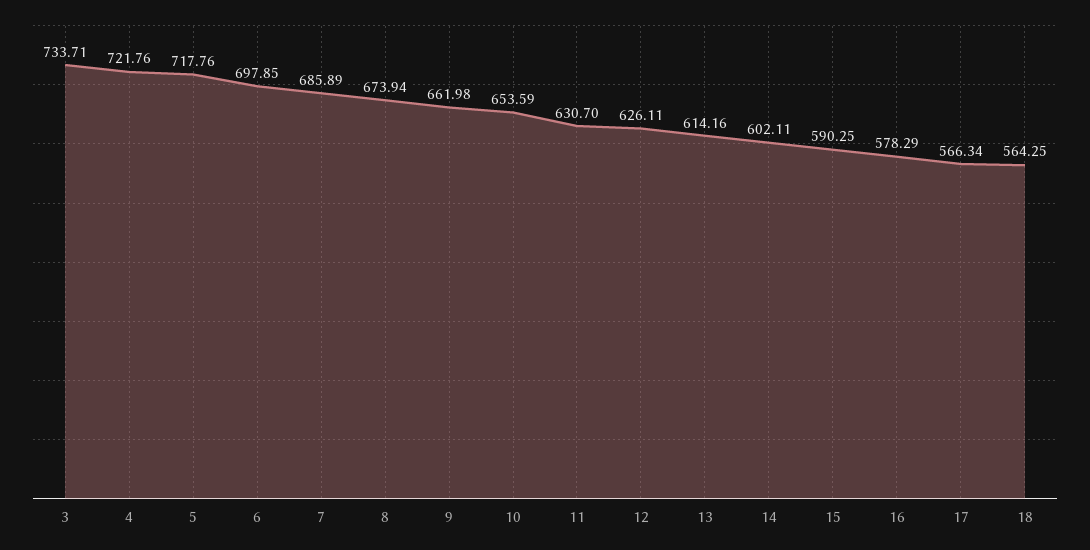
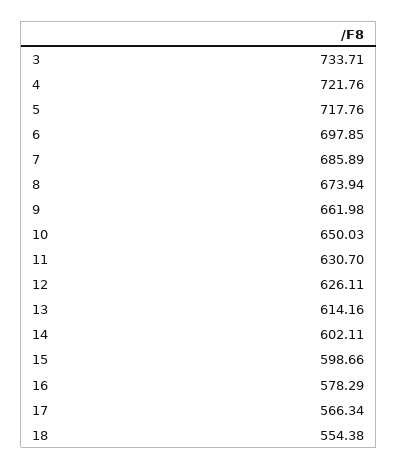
10: 653.59 -> 650.03
15: 590.25 -> 598.66
18: 564.25 -> 554.38

